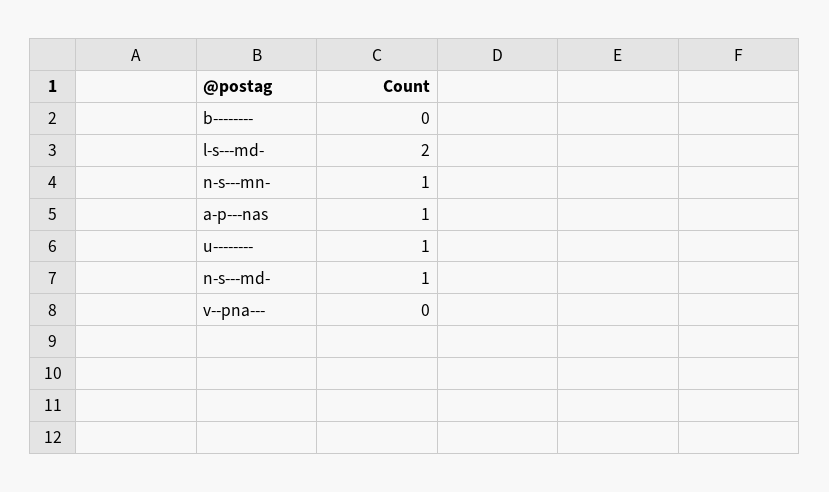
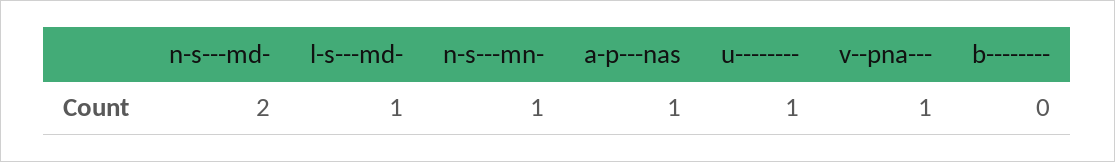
l-s---md-: 2 -> 1
n-s---md-: 1 -> 2
v--pna---: 0 -> 1

